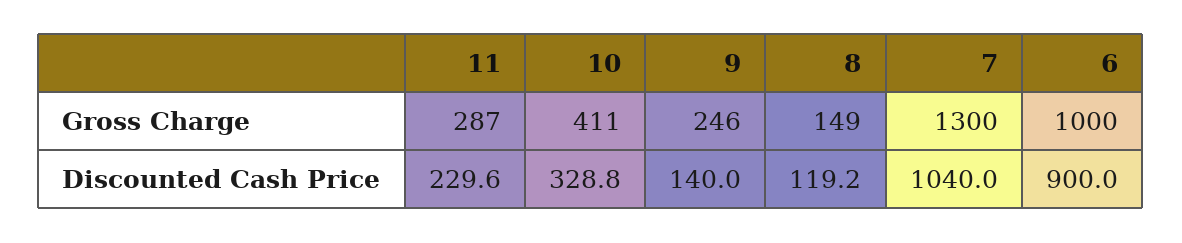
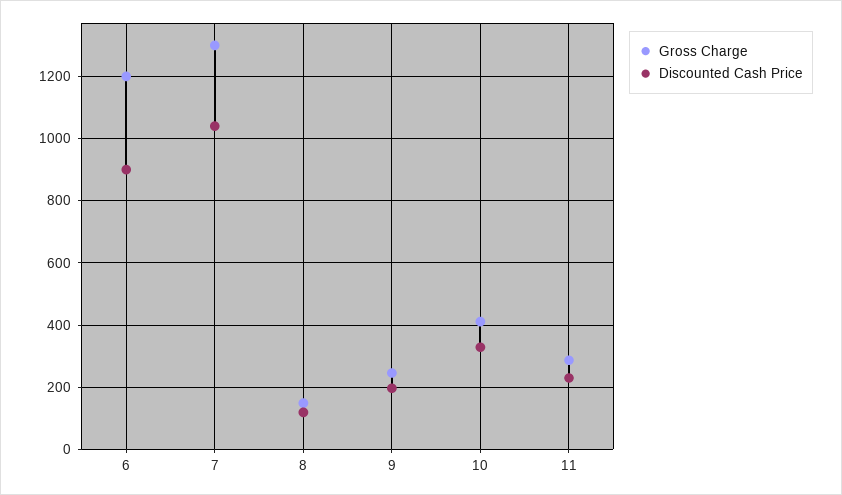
Gross Charge, 6: 1000 -> 1200
Discounted Cash Price, 9: 140 -> 200

